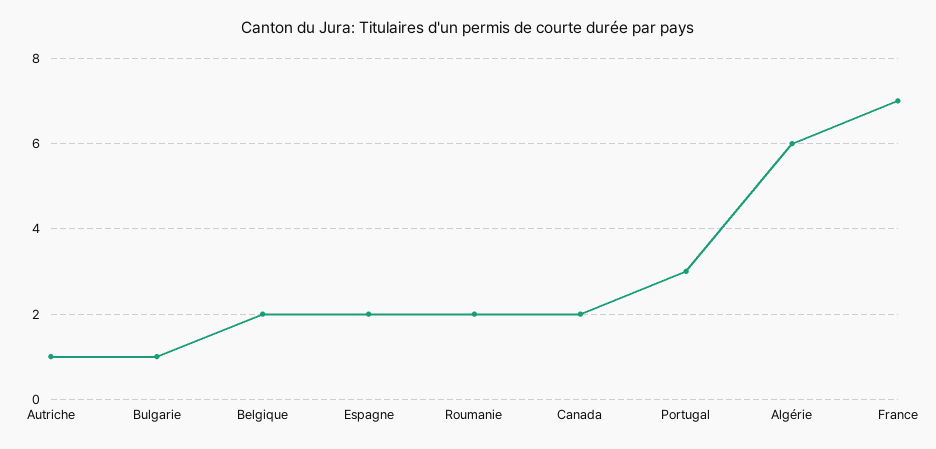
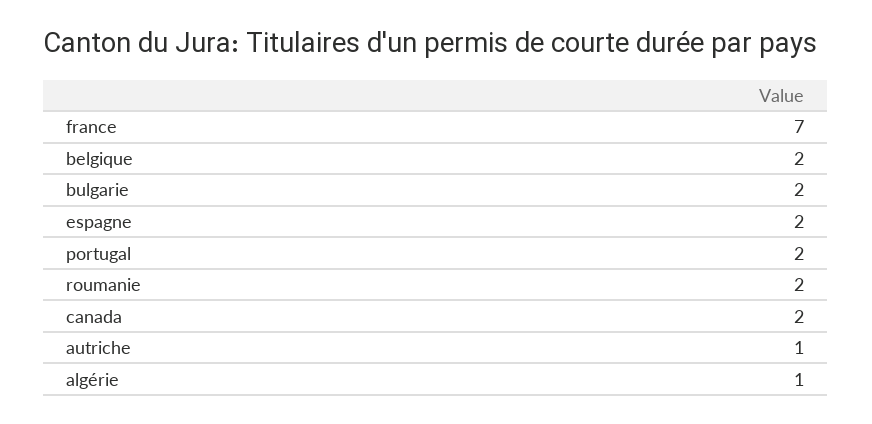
Bulgarie: 1 -> 2
Portugal: 3 -> 2
Algérie: 6 -> 1

